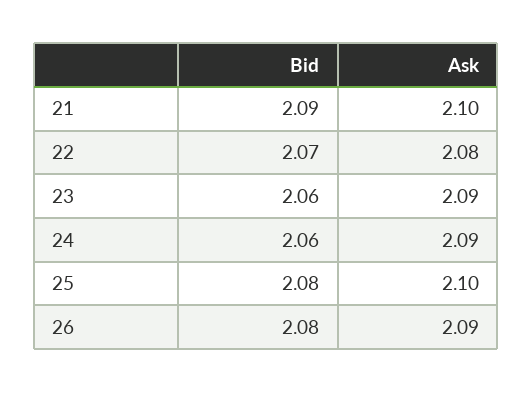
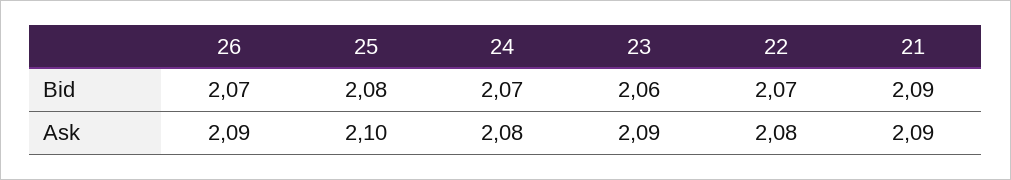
Ask, 21: 2.1 -> 2.09
Bid, 24: 2.06 -> 2.07
Ask, 24: 2.09 -> 2.08
Bid, 26: 2.08 -> 2.07

